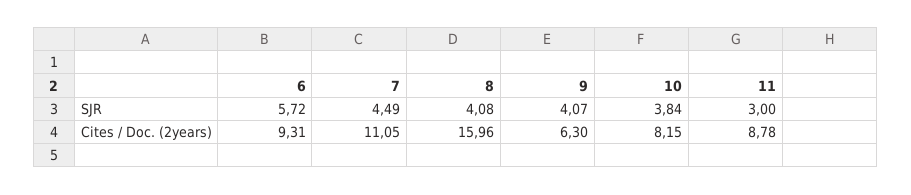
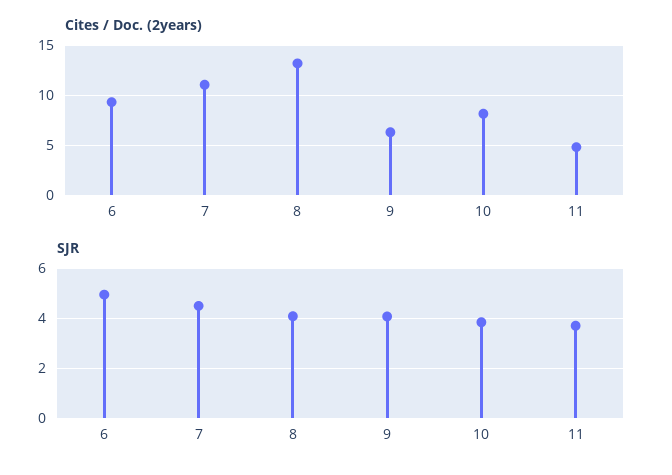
SJR, 6: 5.72 -> 5
SJR, 11: 3 -> 3.75
Cites / Doc. (2years), 8: 15.96 -> 13
Cites / Doc. (2years), 11: 8.78 -> 5

